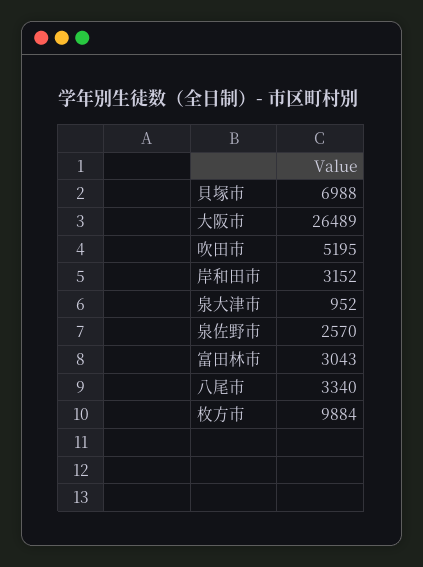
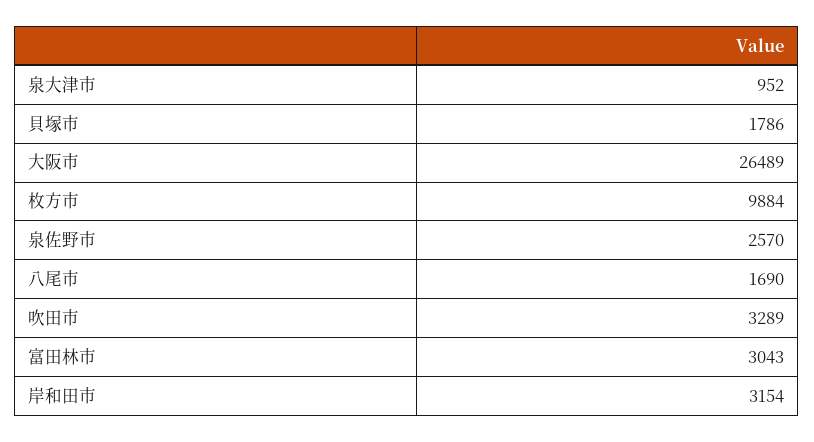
貝塚市: 6988 -> 1786
吹田市: 5195 -> 3289
岸和田市: 3152 -> 3154
八尾市: 3340 -> 1690

